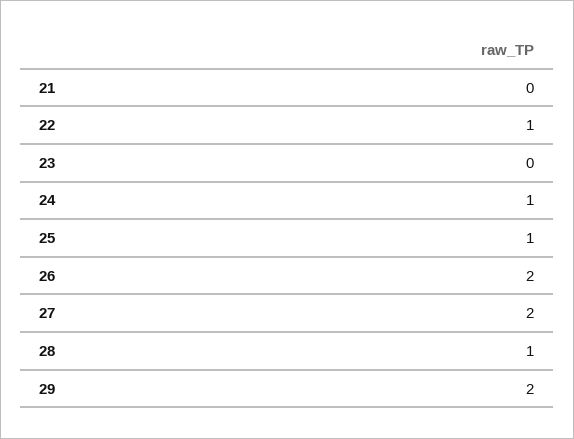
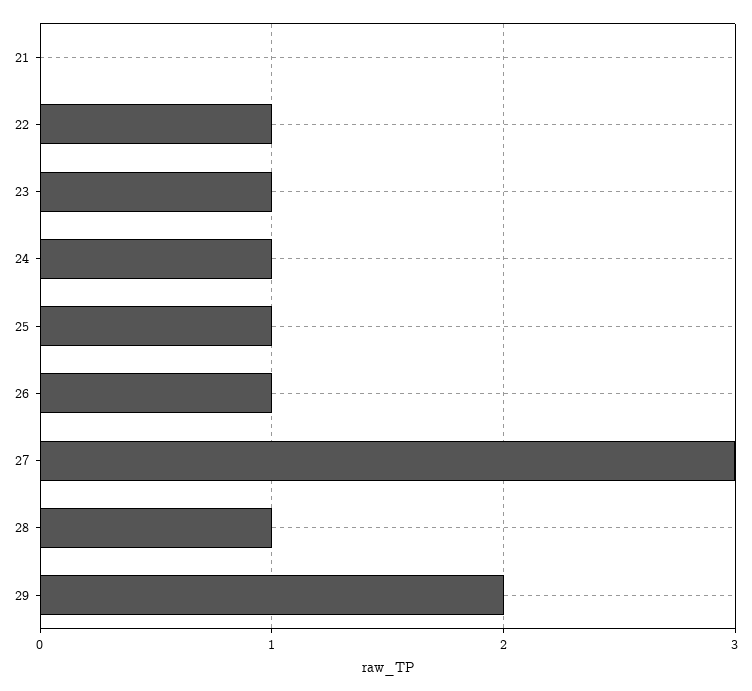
23: 0 -> 1
26: 2 -> 1
27: 2 -> 3

